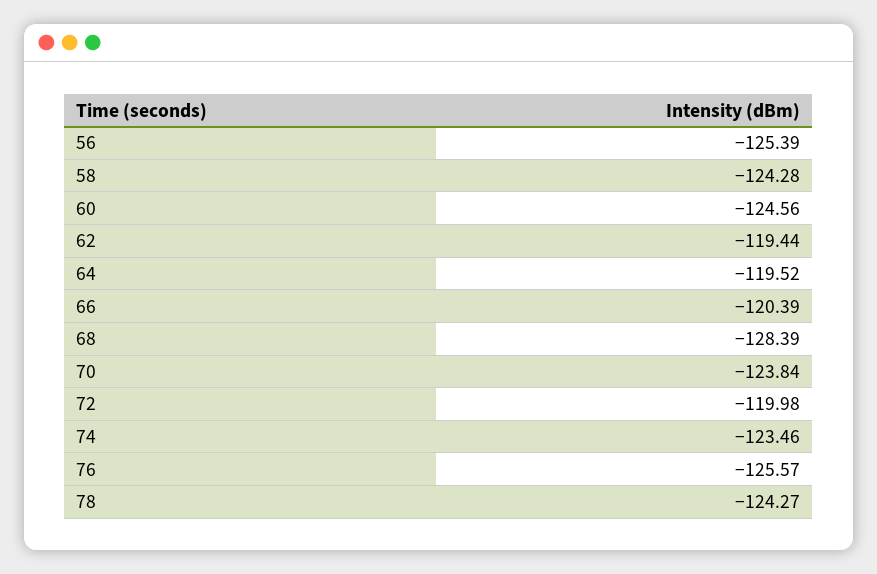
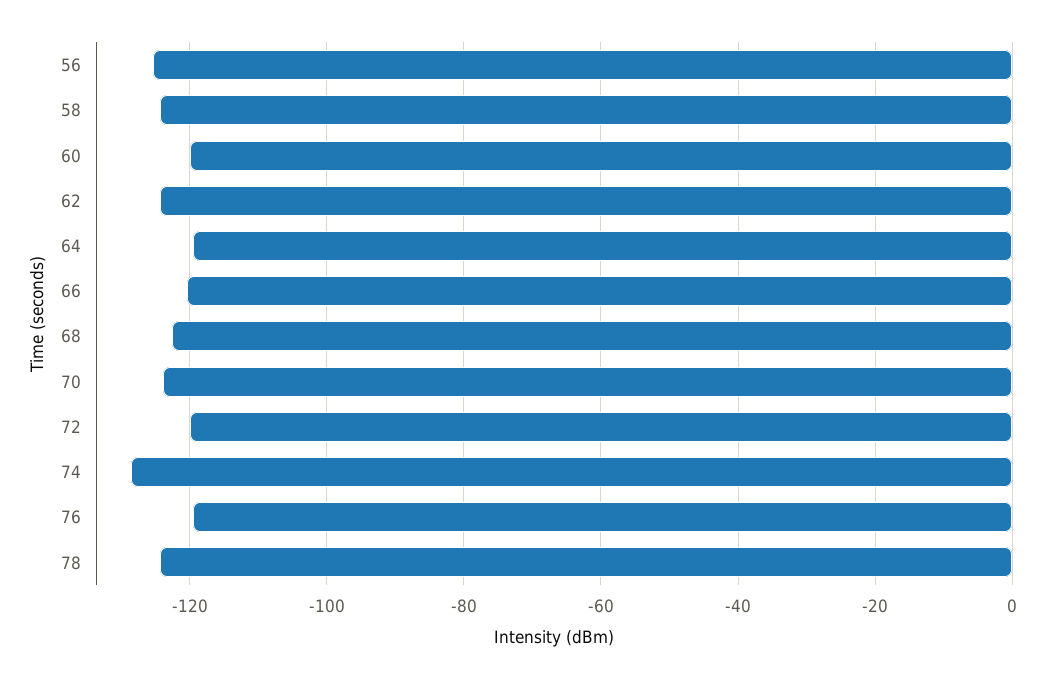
60: -124.56 -> -120
62: -119.44 -> -124
68: -128.39 -> -122
74: -123.46 -> -128
76: -125.57 -> -120

